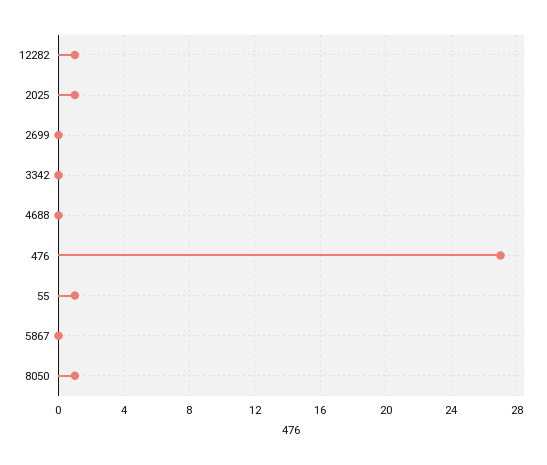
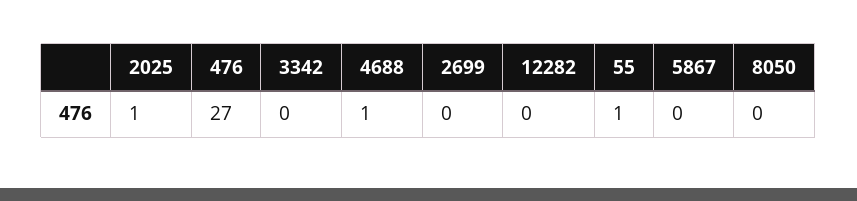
12282: 1 -> 0
4688: 0 -> 1
8050: 1 -> 0

